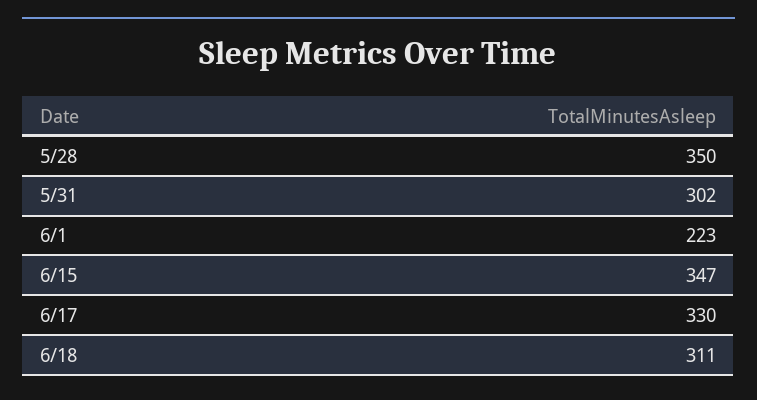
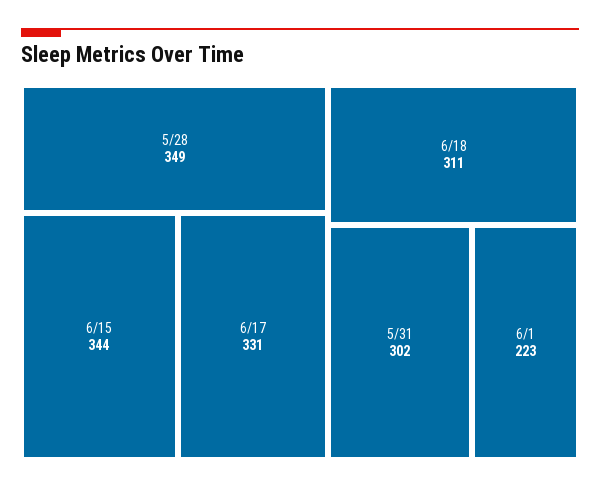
5/28: 350 -> 349
6/15: 347 -> 344
6/17: 330 -> 331

